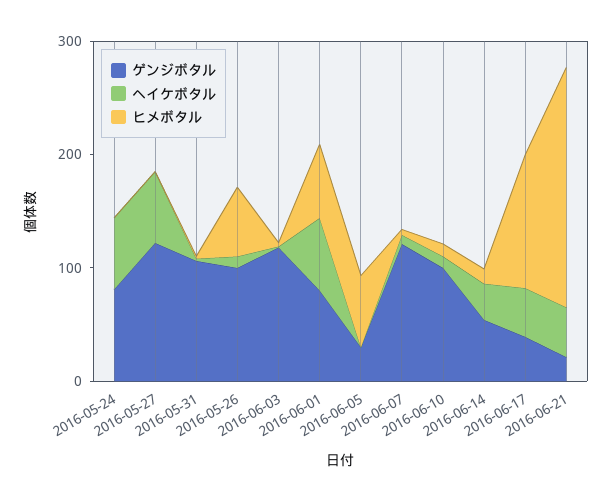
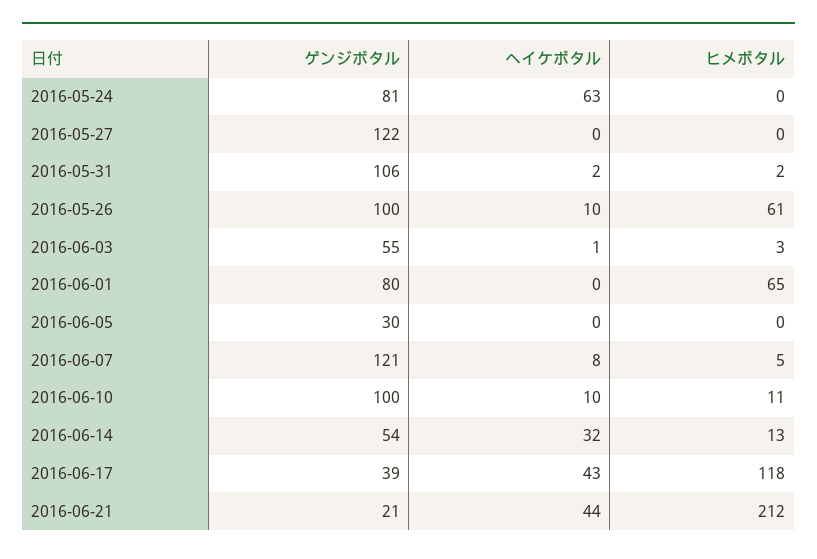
ヘイケボタル, 2016-05-27: 60 -> 0
ゲンジボタル, 2016-06-03: 120 -> 55
ヘイケボタル, 2016-06-01: 60 -> 0
ヒメボタル, 2016-06-05: 60 -> 0

